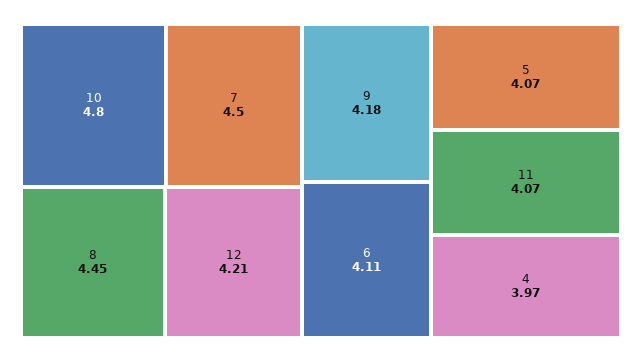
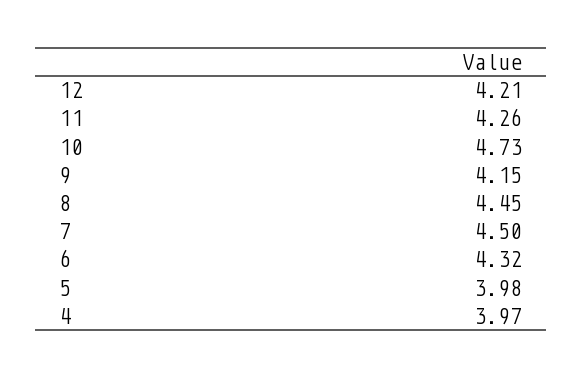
10: 4.8 -> 4.73
9: 4.18 -> 4.15
6: 4.11 -> 4.32
5: 4.07 -> 3.98
11: 4.07 -> 4.26

